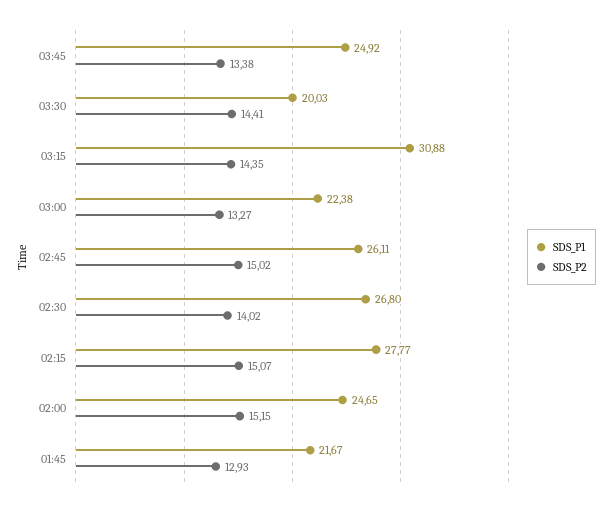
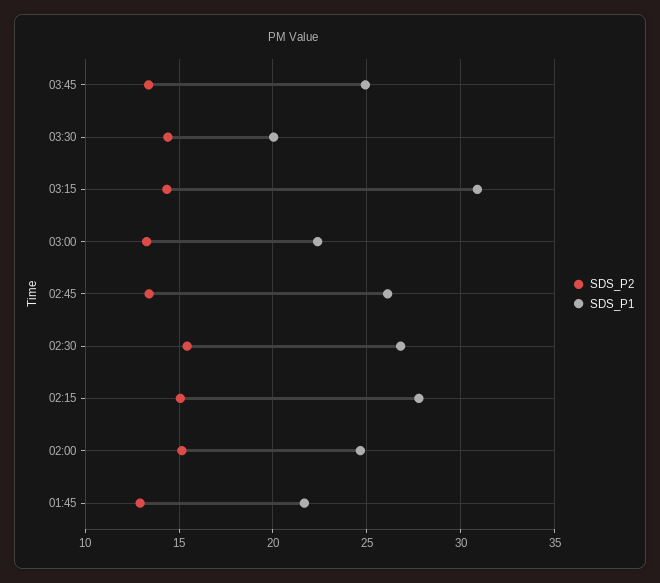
SDS_P2, 02:45: 15.02 -> 13.5
SDS_P2, 02:30: 14.02 -> 15.5

